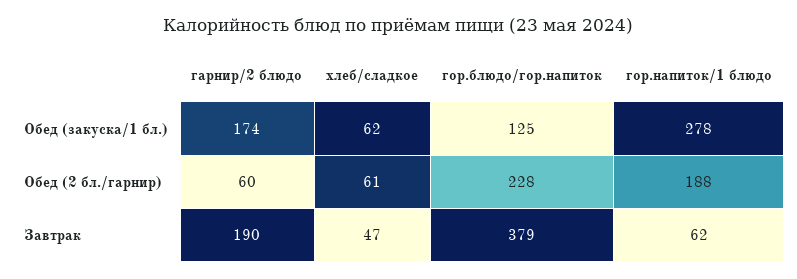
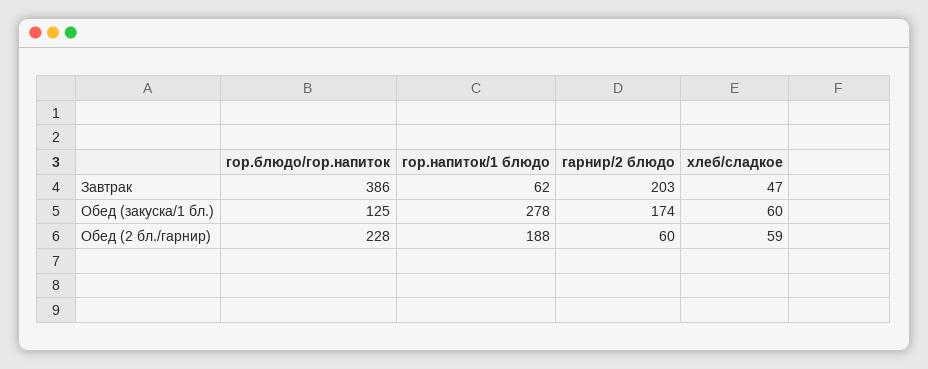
хлеб/сладкое, Обед (закуска/1 бл.): 62 -> 60
хлеб/сладкое, Обед (2 бл./гарнир): 61 -> 59
гарнир/2 блюдо, Завтрак: 190 -> 203
гор.блюдо/гор.напиток, Завтрак: 379 -> 386

